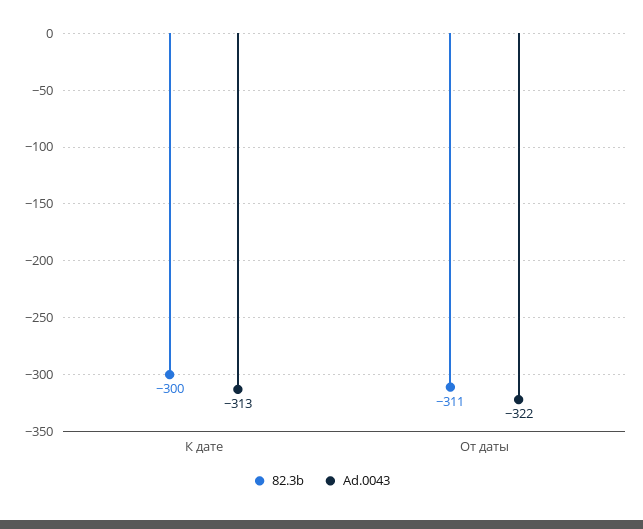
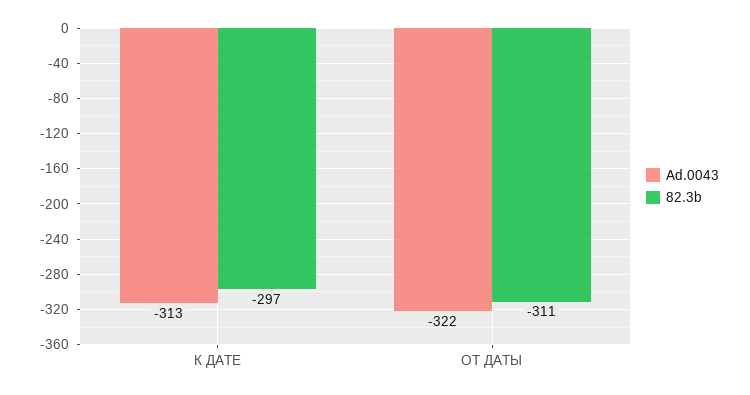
82.3b, К дате: -300 -> -297

